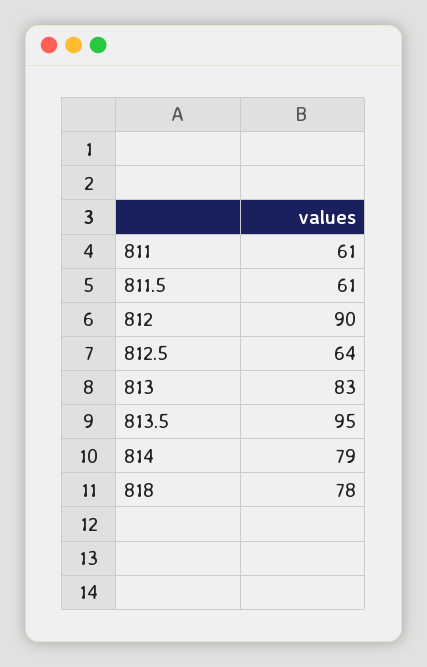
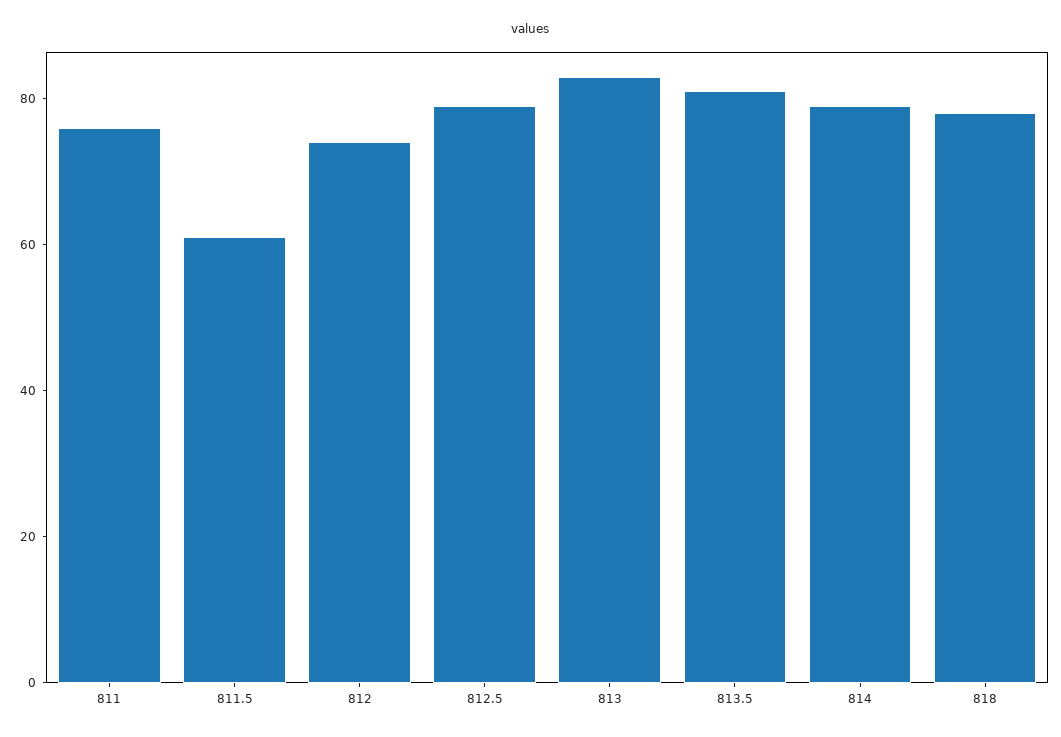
811: 61 -> 75
812: 90 -> 75
812.5: 64 -> 80
813.5: 95 -> 80

